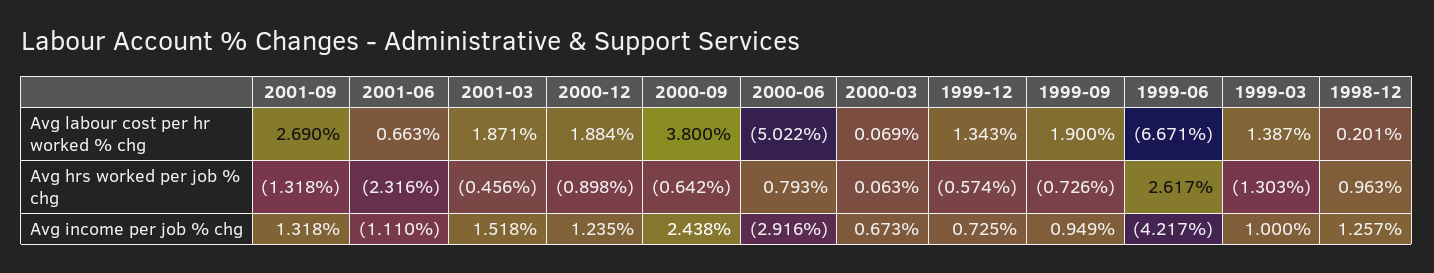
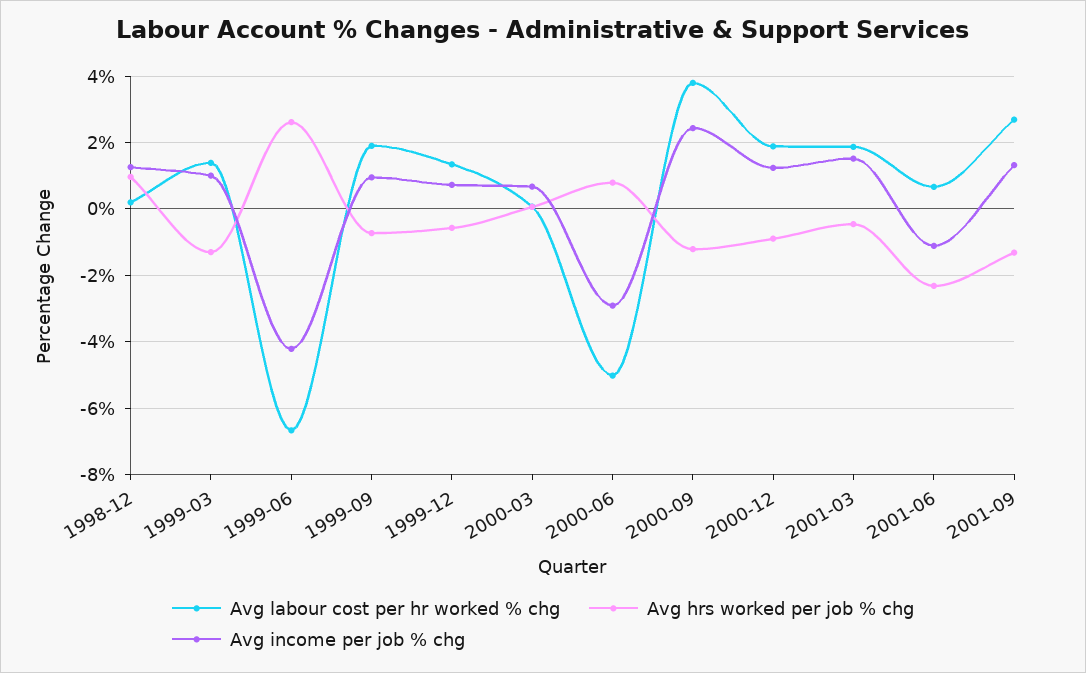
Avg hrs worked per job % chg, 2000-09: -0.642 -> -1.2

